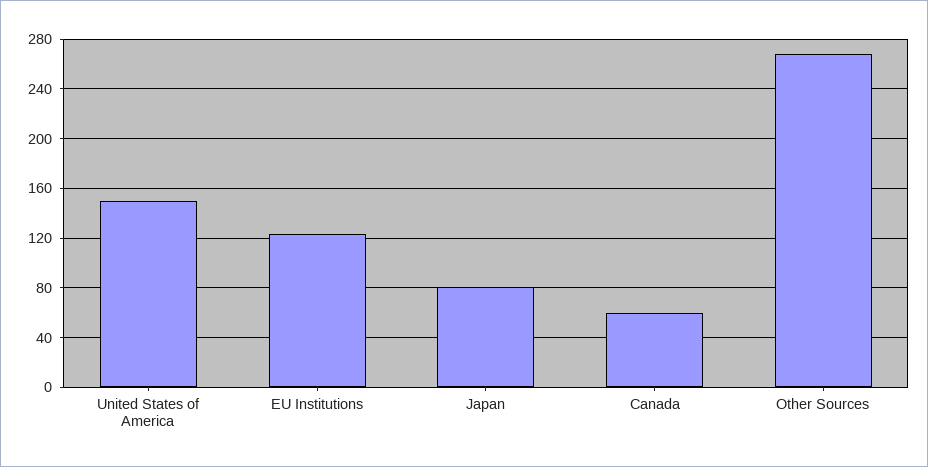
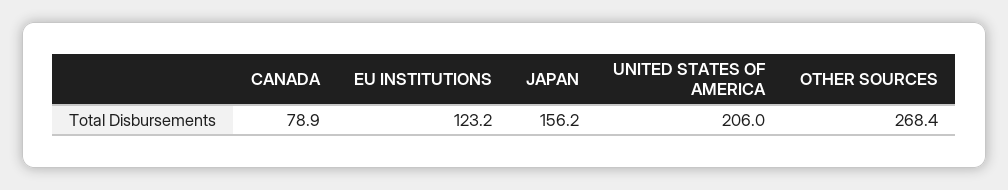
United States of America: 150 -> 206
Japan: 80 -> 156.2
Canada: 60 -> 78.9

